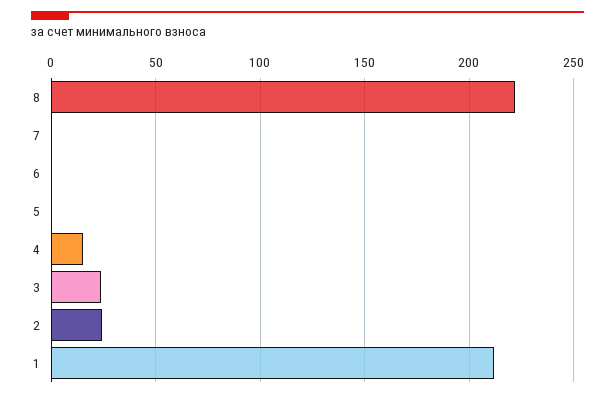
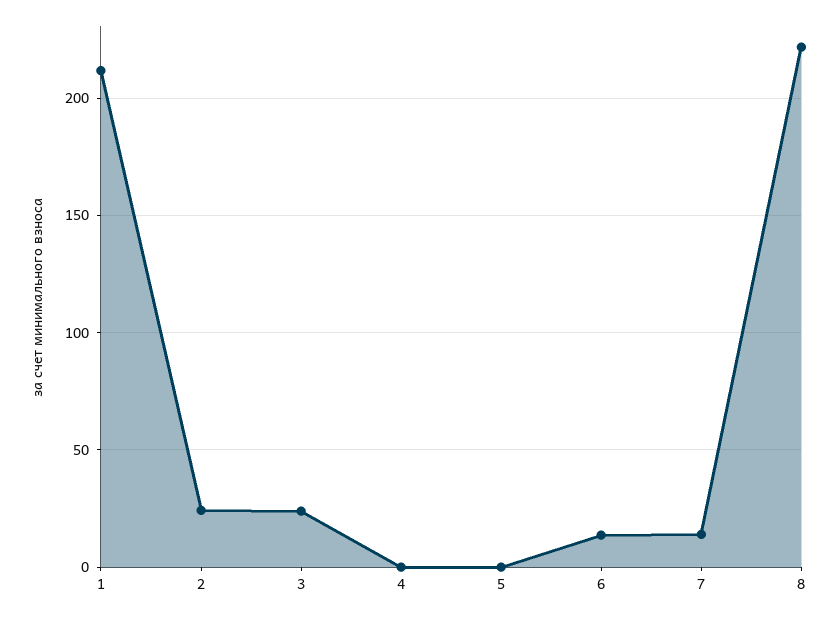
7: 0 -> 15
6: 0 -> 15
4: 15 -> 0

